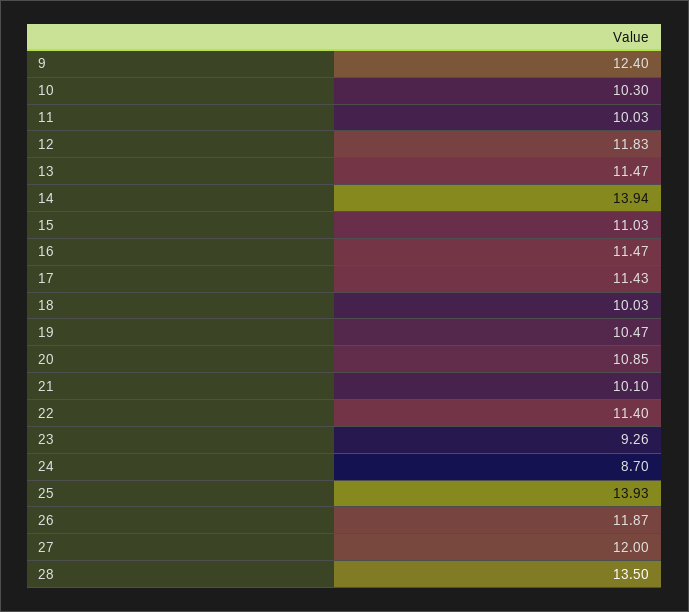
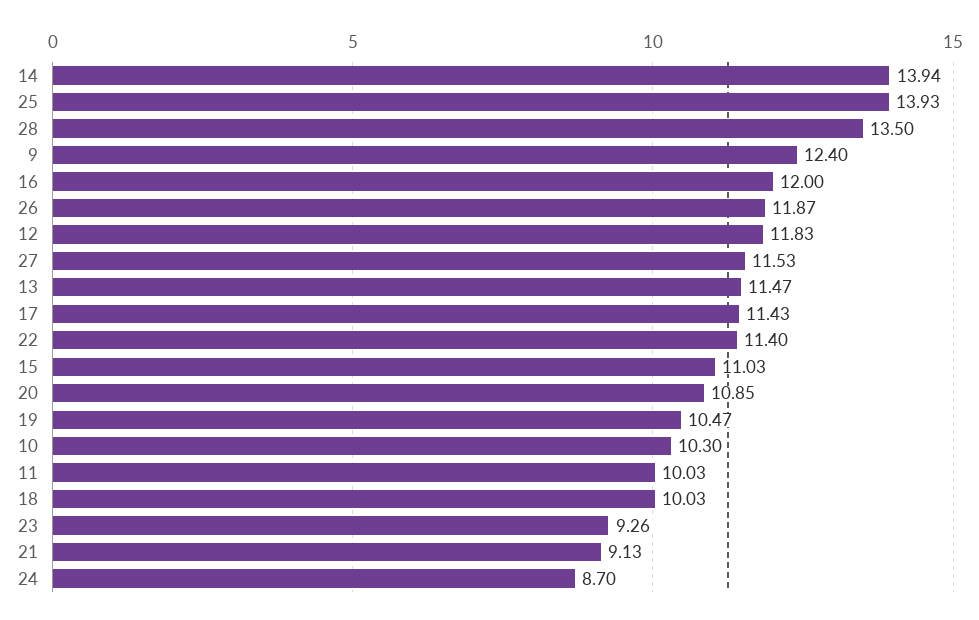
16: 11.47 -> 12
21: 10.1 -> 9.13
27: 12 -> 11.53

